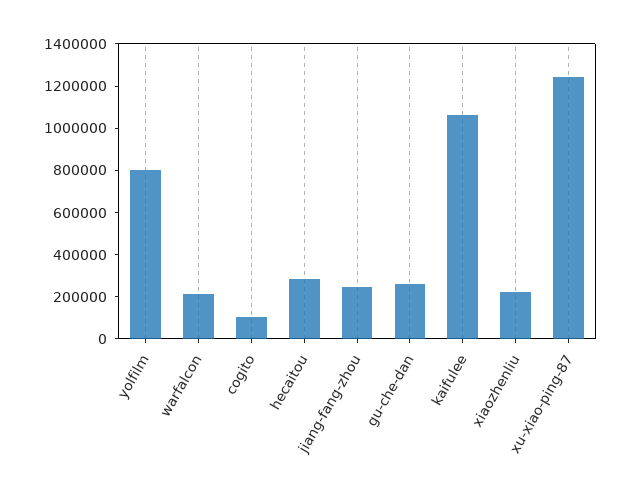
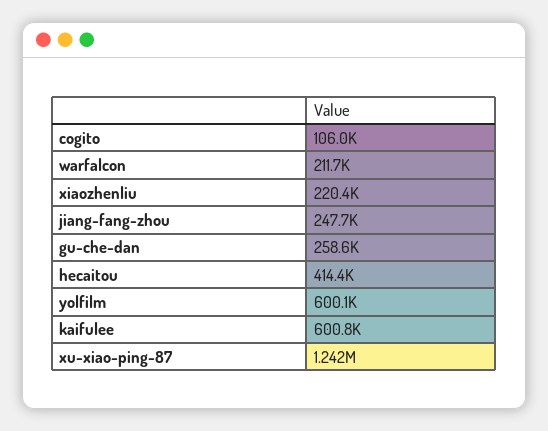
yolfilm: 800000 -> 600100
hecaitou: 300000 -> 414400
kaifulee: 1050000 -> 600800

